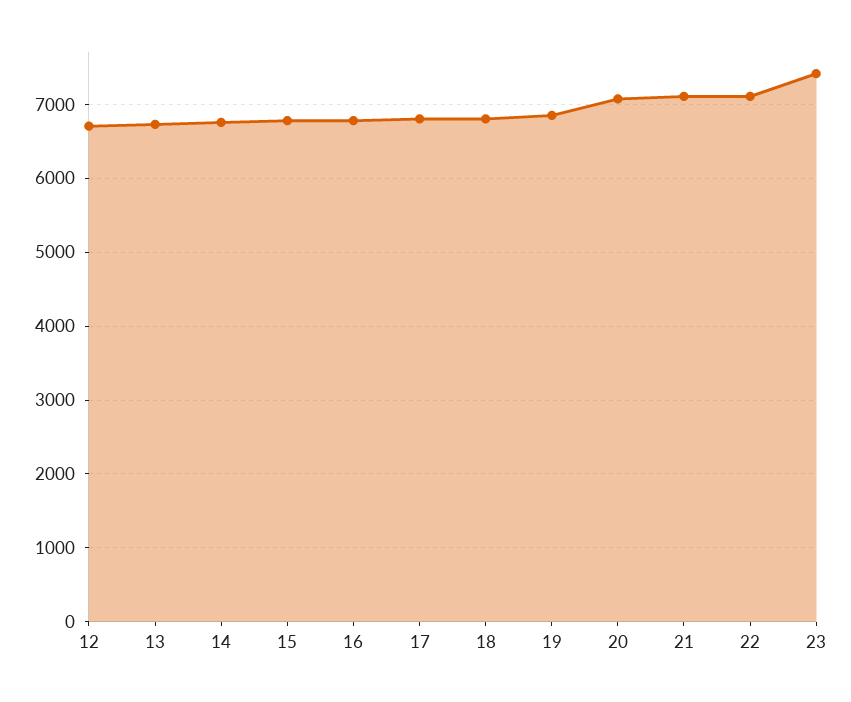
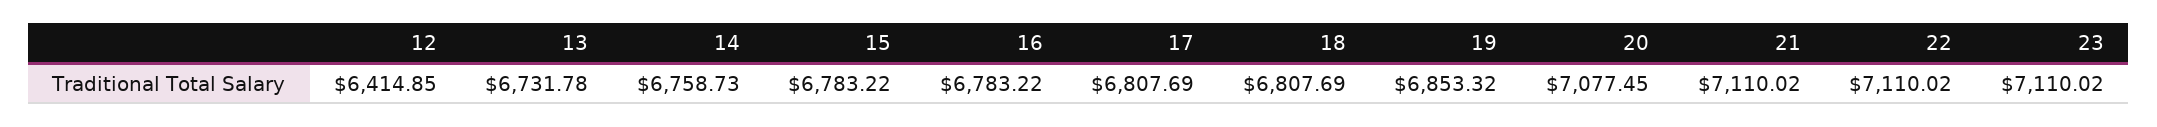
12: 6700 -> 6414.85
23: 7400 -> 7110.02

